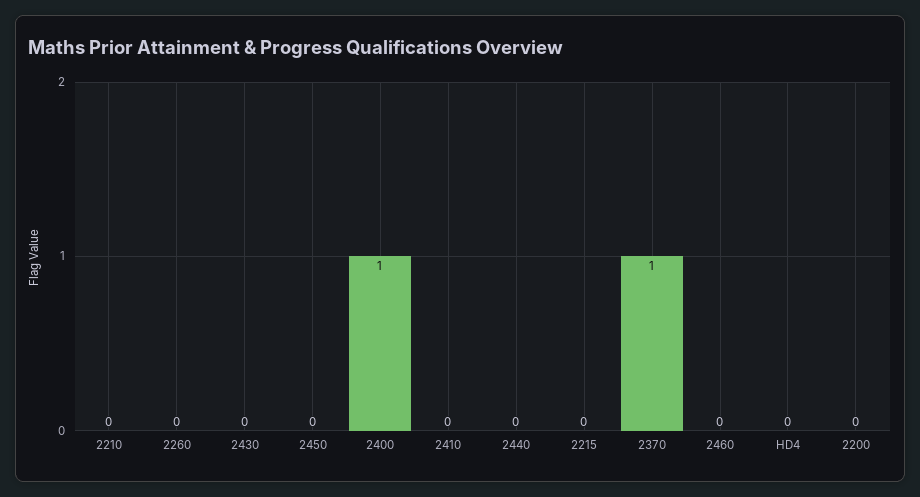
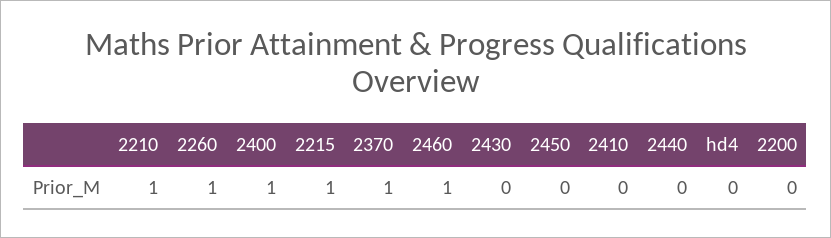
2210: 0 -> 1
2260: 0 -> 1
2215: 0 -> 1
2460: 0 -> 1

